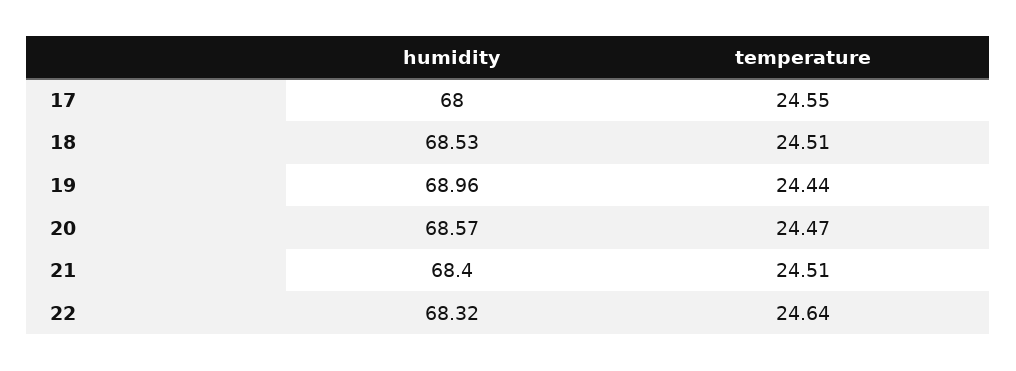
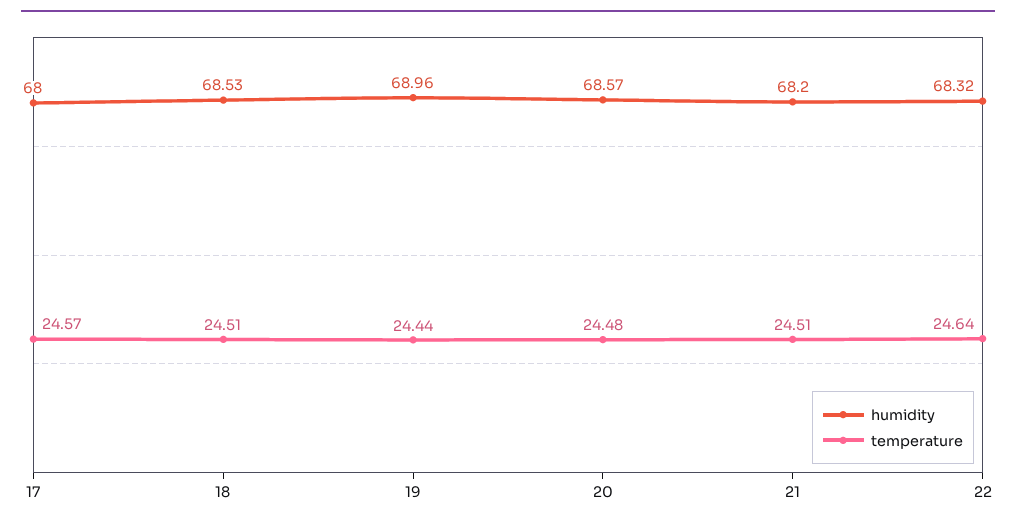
temperature, 17: 24.55 -> 24.57
temperature, 20: 24.47 -> 24.48
humidity, 21: 68.4 -> 68.2

